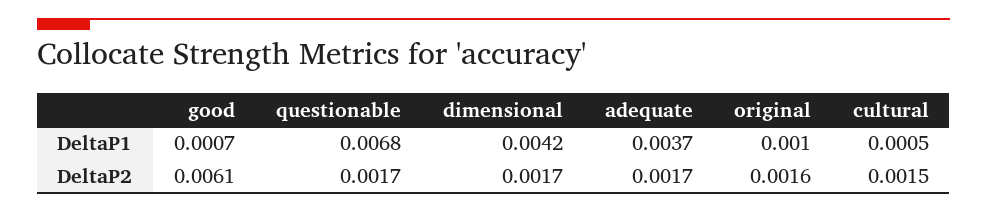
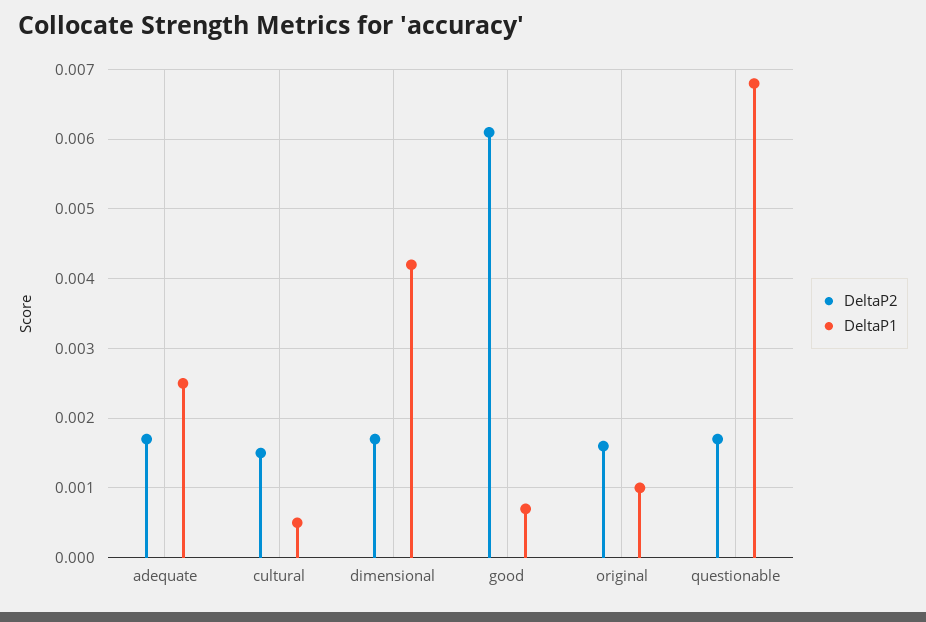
DeltaP1, adequate: 0.0037 -> 0.0025

